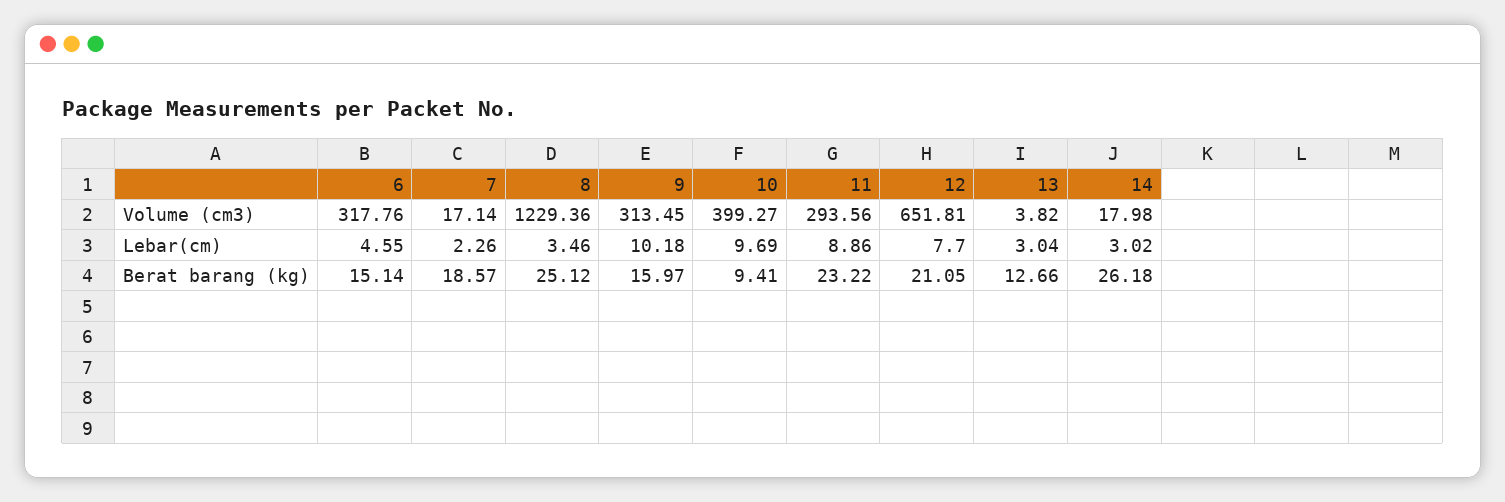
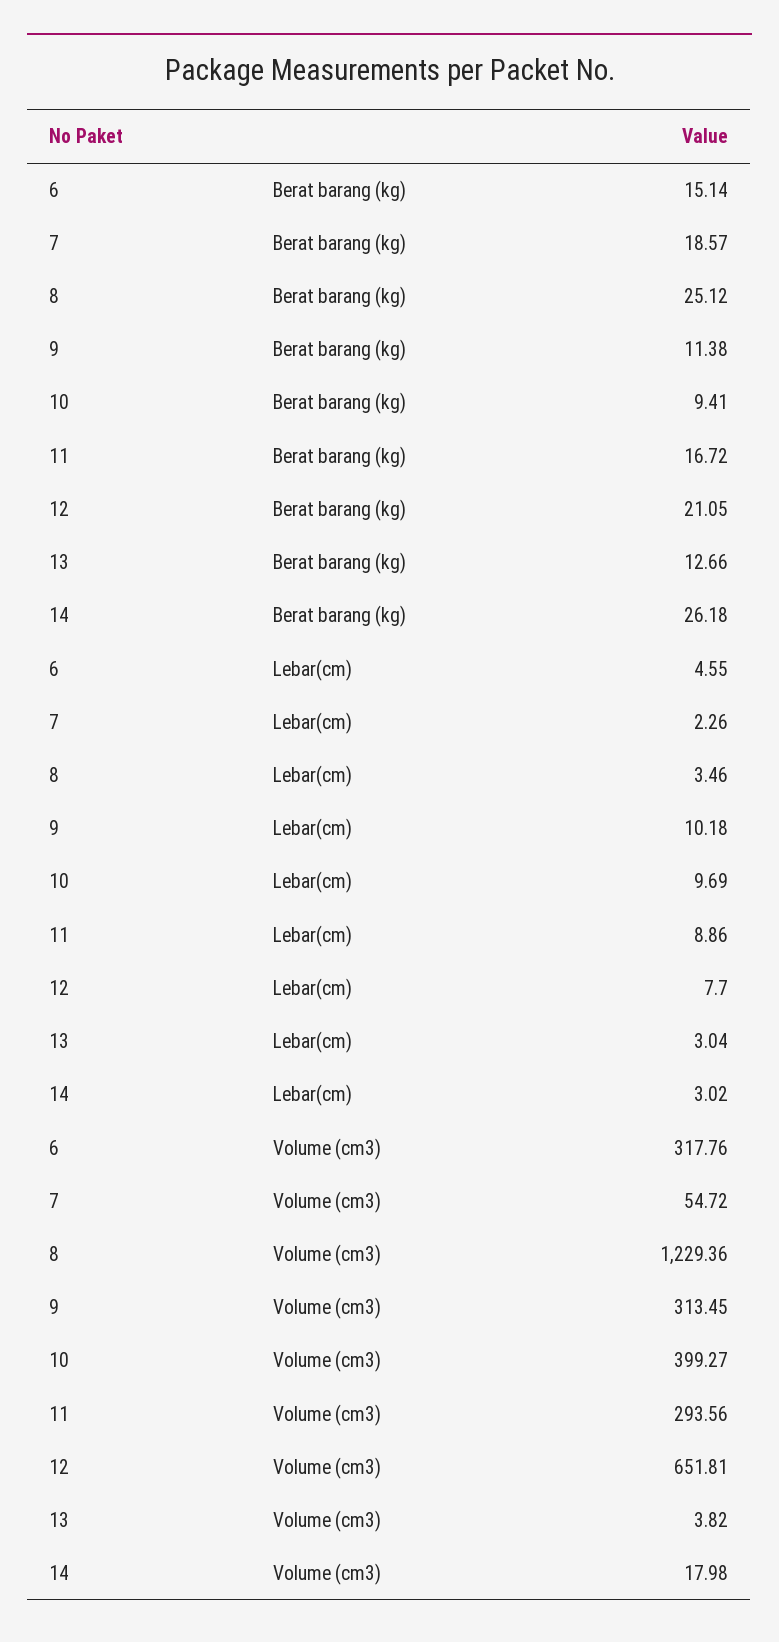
7, Volume (cm3): 17.14 -> 54.72
9, Berat barang (kg): 15.97 -> 11.38
11, Berat barang (kg): 23.22 -> 16.72

